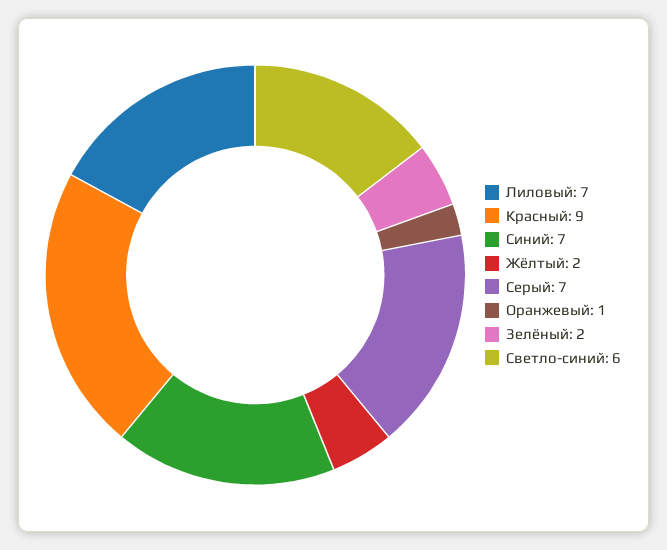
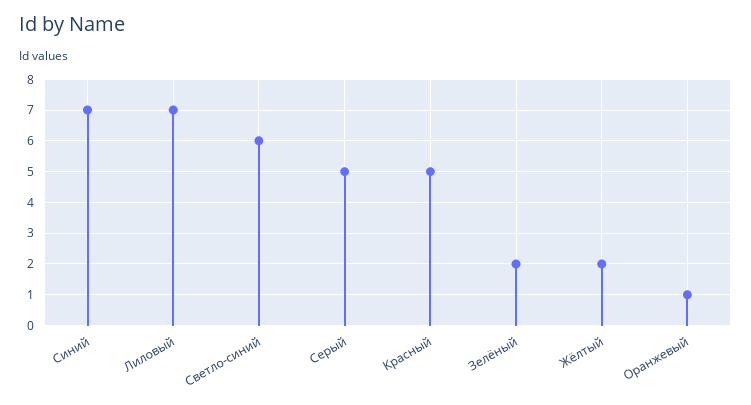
Красный: 9 -> 5
Серый: 7 -> 5

